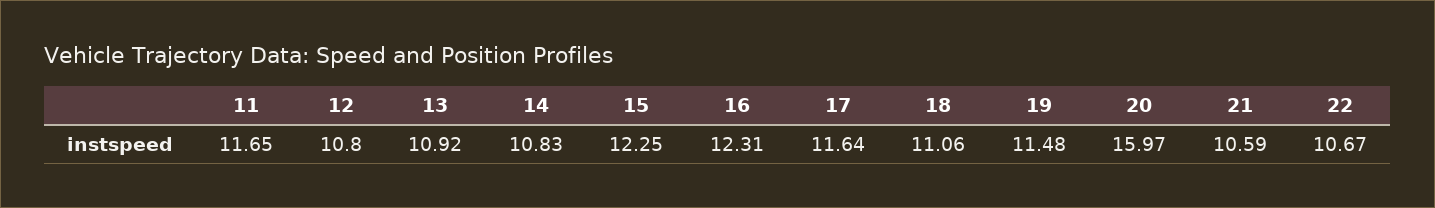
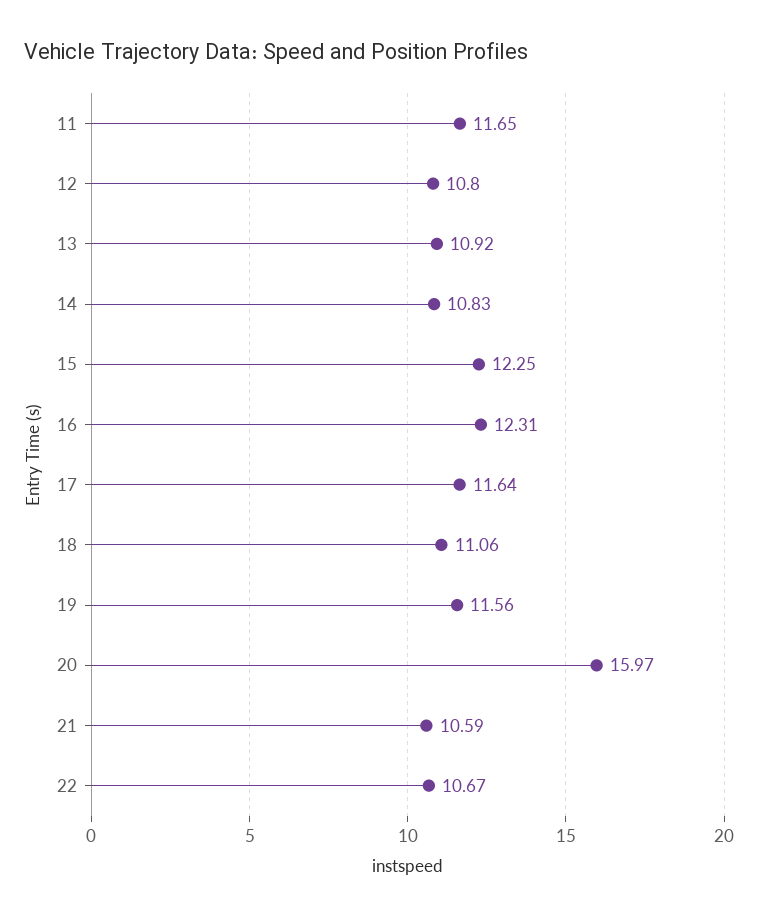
19: 11.48 -> 11.56

